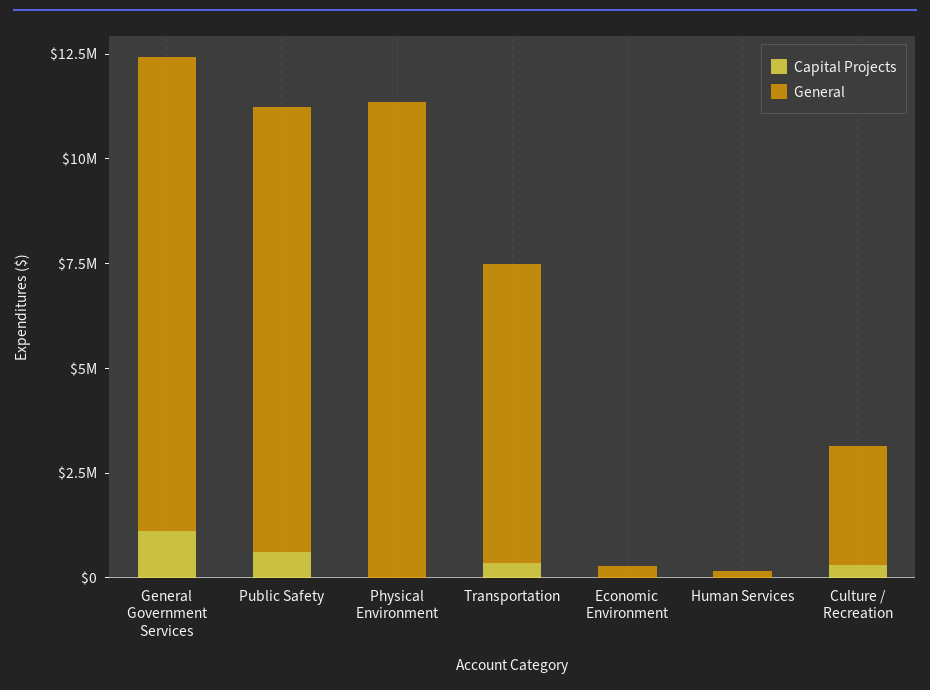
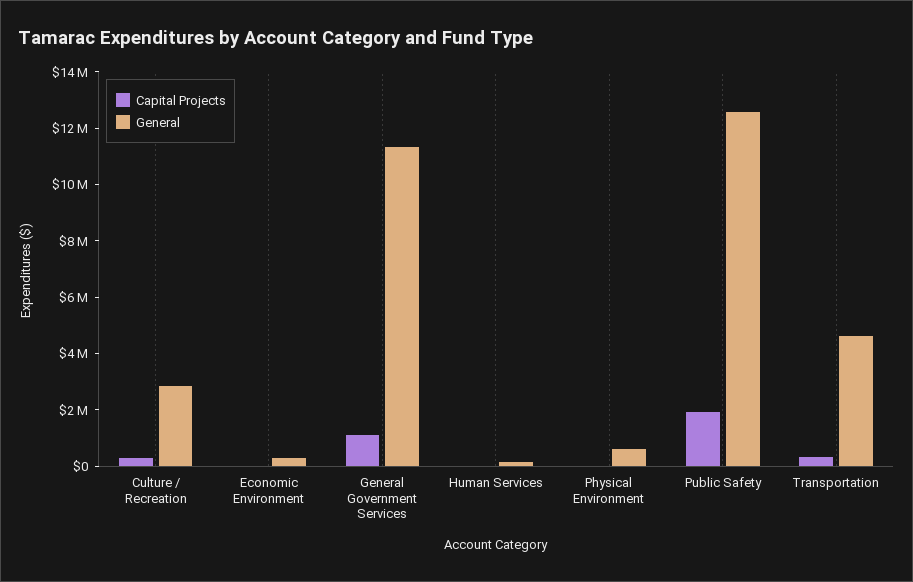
Capital Projects, Public Safety: 500000 -> 2000000
General, Public Safety: 10500000 -> 12500000
General, Physical Environment: 11500000 -> 500000
General, Transportation: 7000000 -> 4500000

